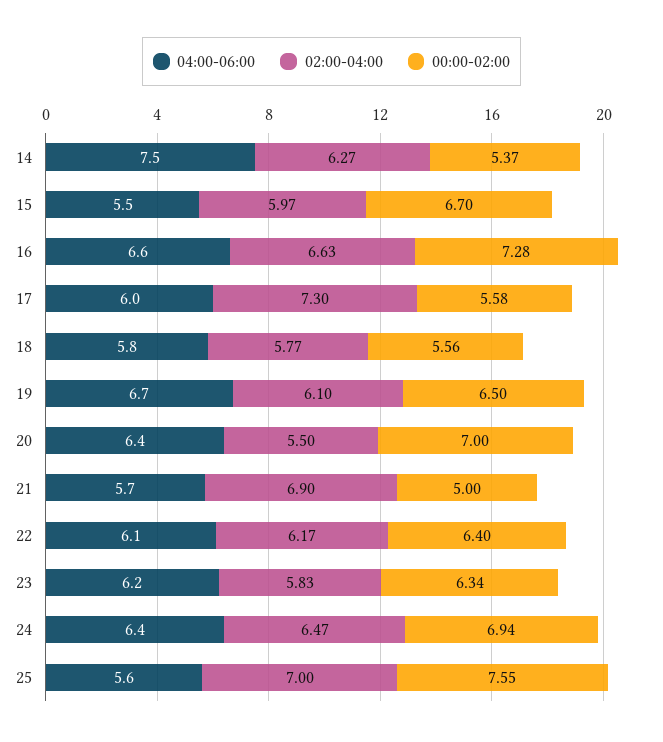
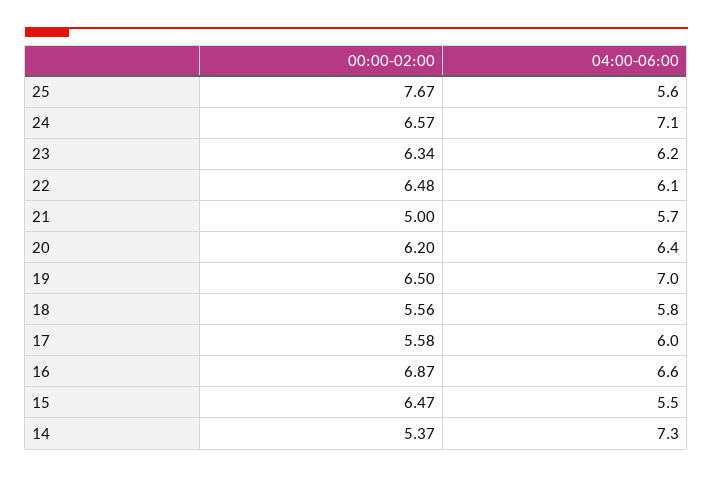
04:00-06:00, 14: 7.5 -> 7.3
02:00-04:00, 14: 6.27 -> none
02:00-04:00, 15: 5.97 -> none
00:00-02:00, 15: 6.7 -> 6.47
02:00-04:00, 16: 6.63 -> none
00:00-02:00, 16: 7.28 -> 6.87
02:00-04:00, 17: 7.3 -> none
02:00-04:00, 18: 5.77 -> none
04:00-06:00, 19: 6.7 -> 7
02:00-04:00, 19: 6.1 -> none
02:00-04:00, 20: 5.5 -> none
00:00-02:00, 20: 7 -> 6.2
02:00-04:00, 21: 6.9 -> none
02:00-04:00, 22: 6.17 -> none
00:00-02:00, 22: 6.4 -> 6.48
02:00-04:00, 23: 5.83 -> none
04:00-06:00, 24: 6.4 -> 7.1
02:00-04:00, 24: 6.47 -> none
00:00-02:00, 24: 6.94 -> 6.57
02:00-04:00, 25: 7 -> none
00:00-02:00, 25: 7.55 -> 7.67

